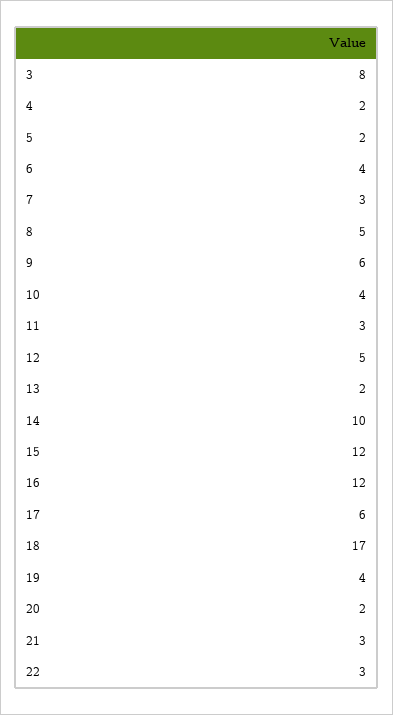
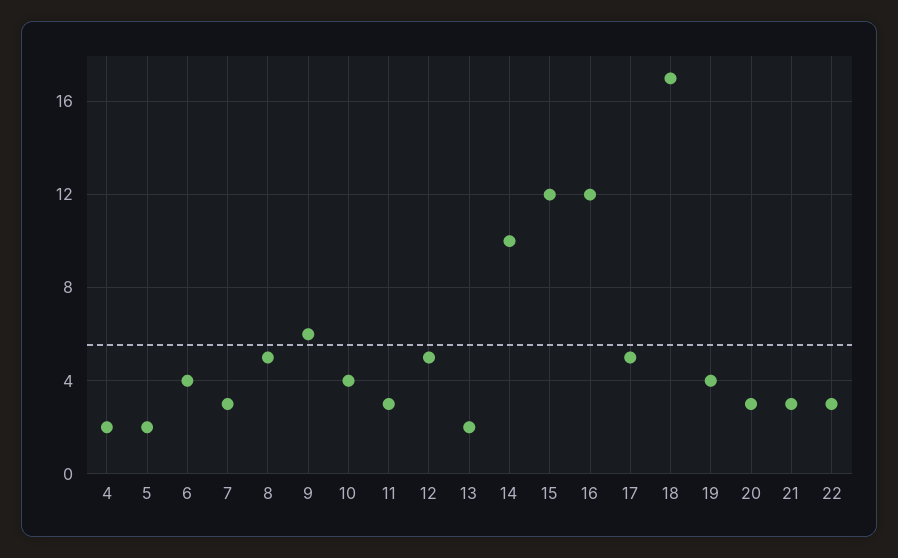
3: 8 -> none
17: 6 -> 5
20: 2 -> 3

